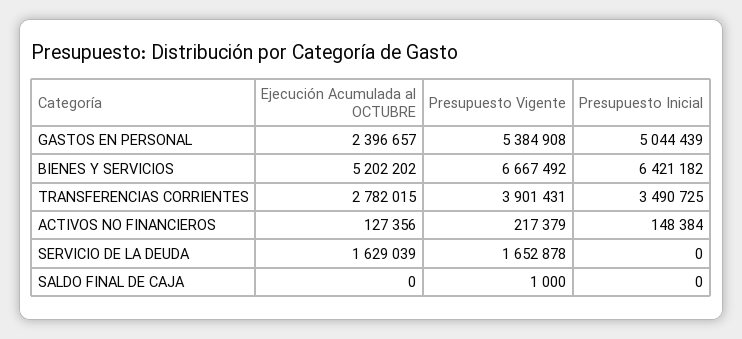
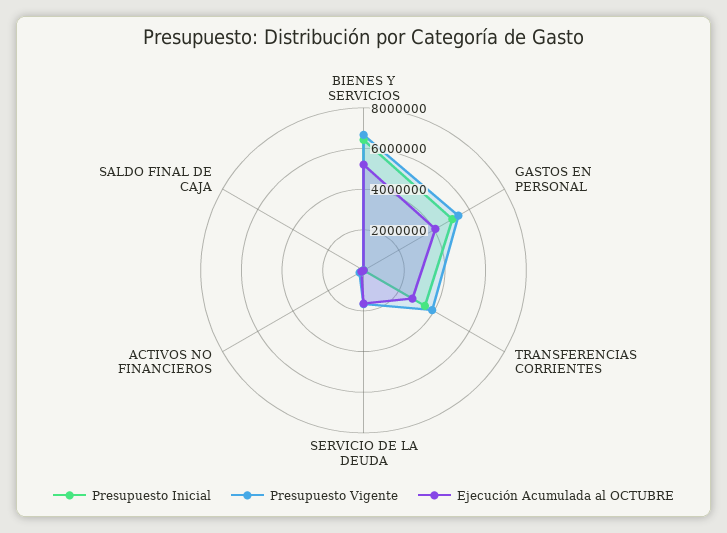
Ejecución Acumulada al OCTUBRE, GASTOS EN PERSONAL: 2396657 -> 4000000

